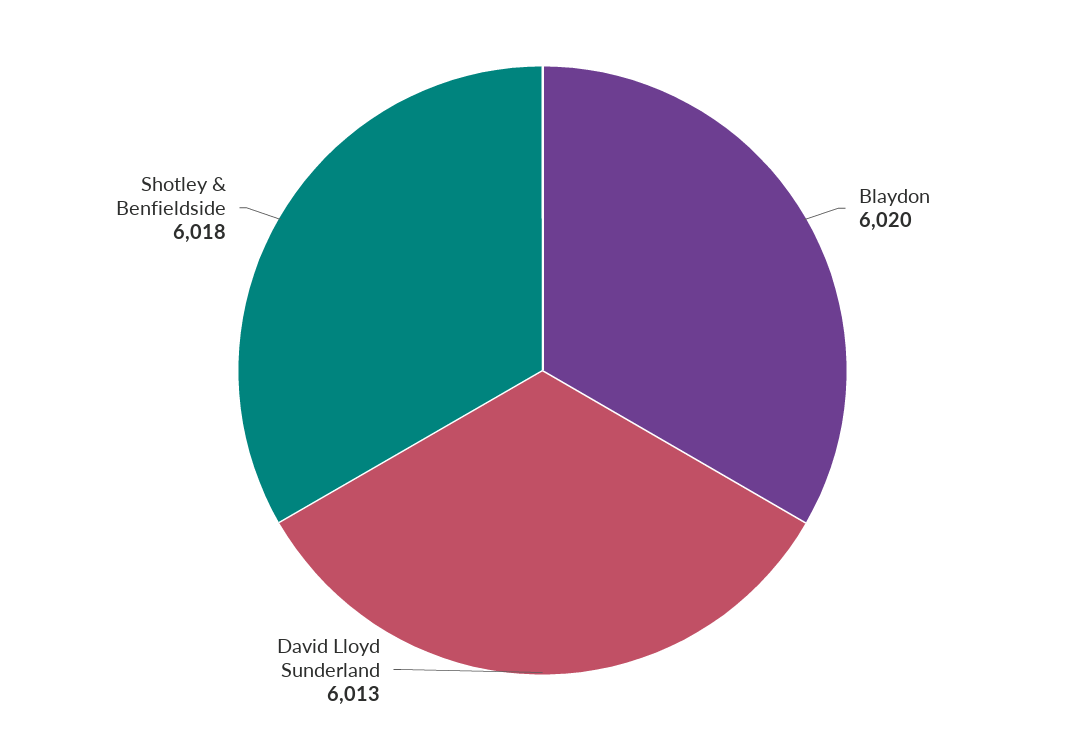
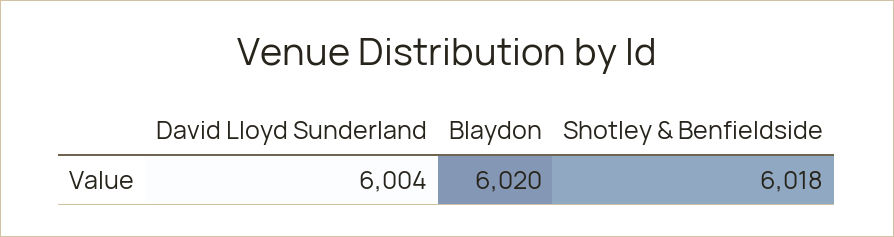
David Lloyd Sunderland: 6013 -> 6004

